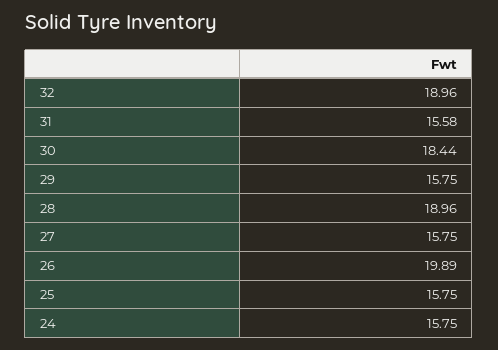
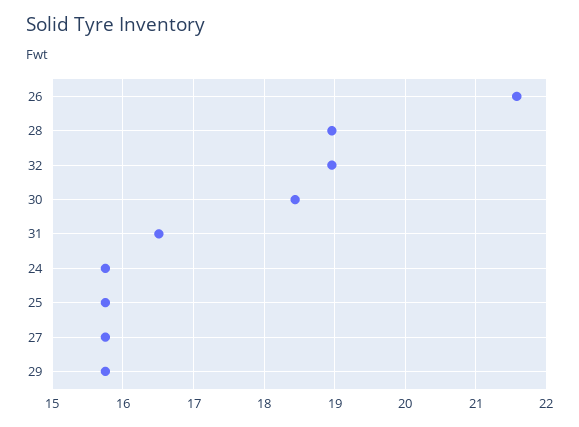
31: 15.58 -> 16.5
26: 19.89 -> 21.6

